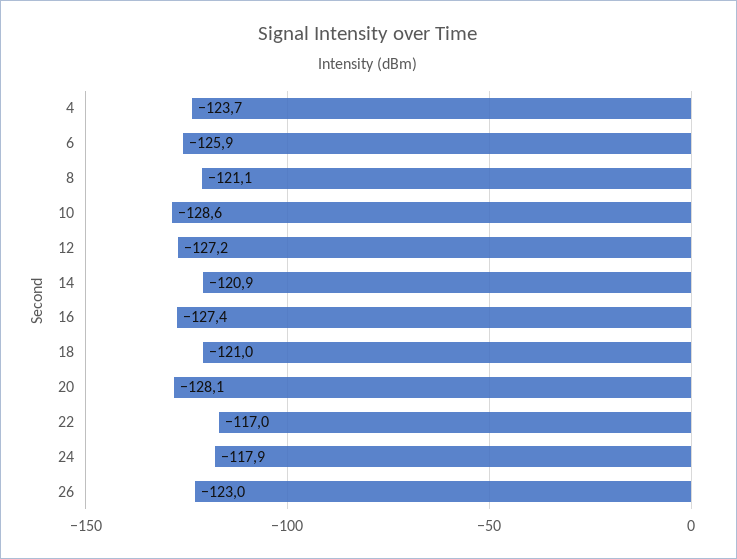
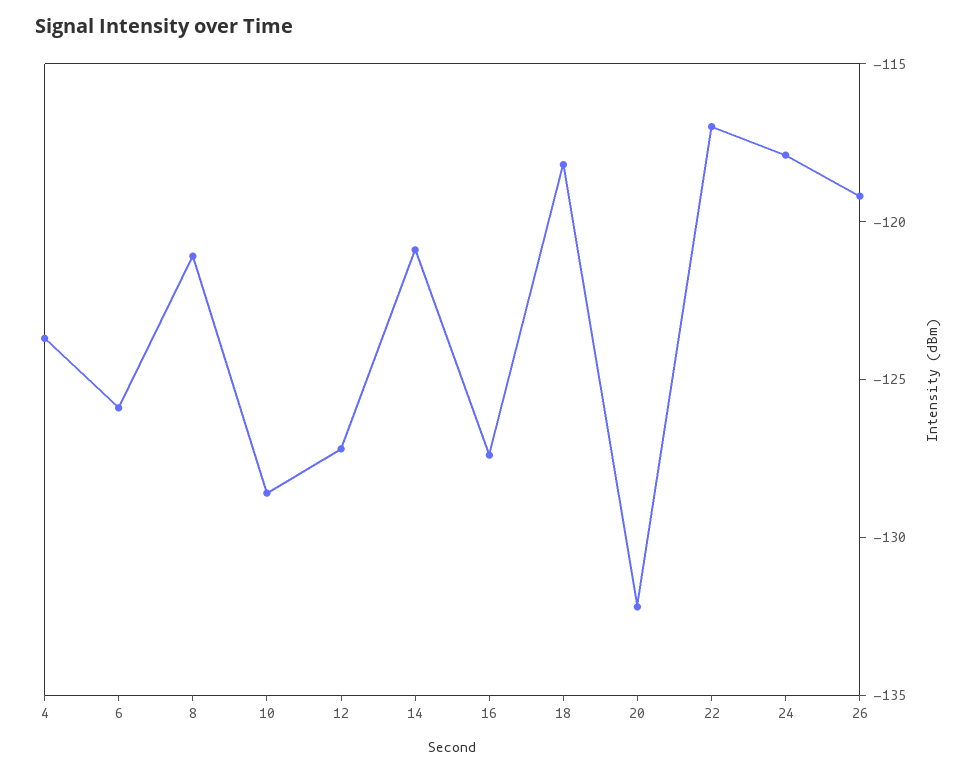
18: -121 -> -118
20: -128.1 -> -132
26: -123 -> -119

